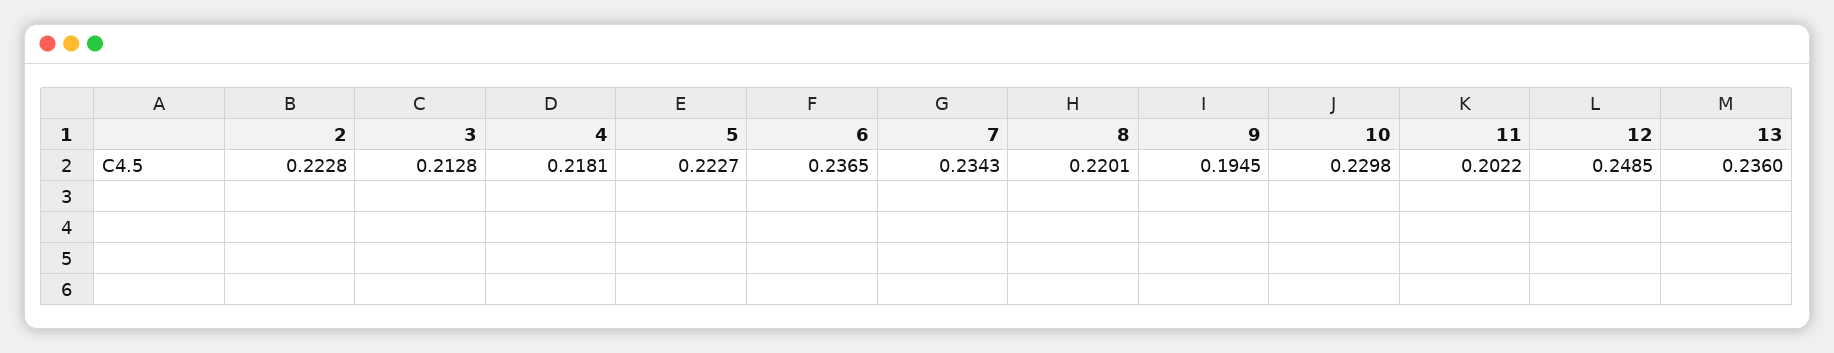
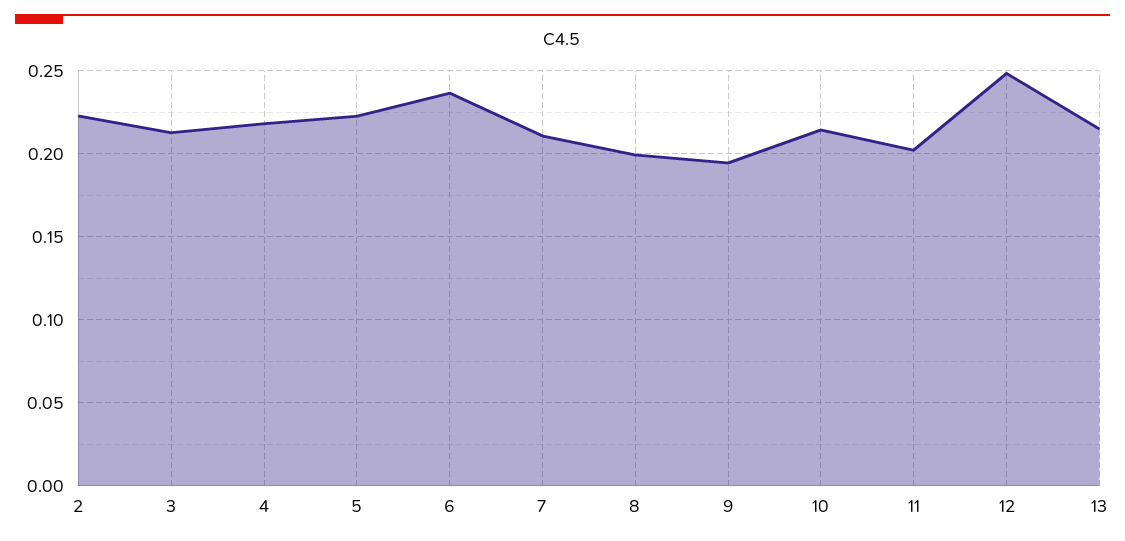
7: 0.2343 -> 0.21
8: 0.2201 -> 0.2
10: 0.2298 -> 0.215
13: 0.236 -> 0.215

